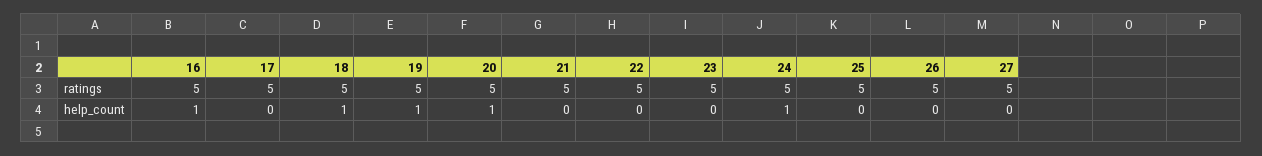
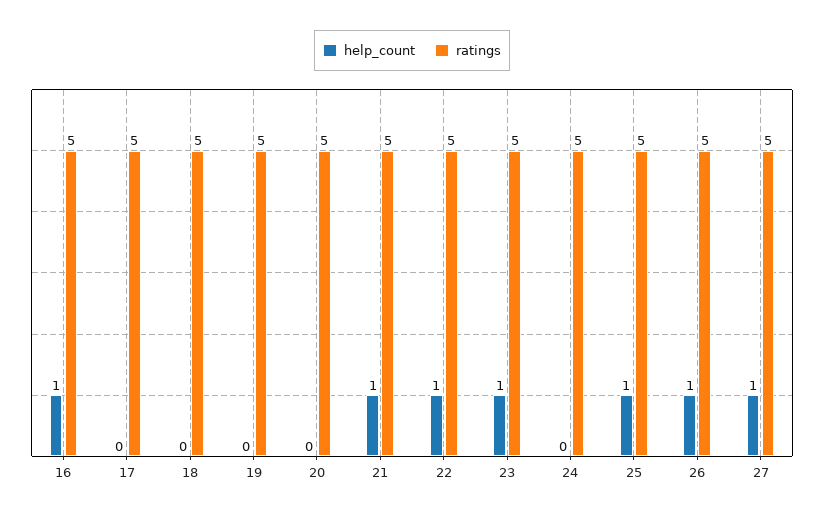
help_count, 18: 1 -> 0
help_count, 19: 1 -> 0
help_count, 20: 1 -> 0
help_count, 21: 0 -> 1
help_count, 22: 0 -> 1
help_count, 23: 0 -> 1
help_count, 24: 1 -> 0
help_count, 25: 0 -> 1
help_count, 26: 0 -> 1
help_count, 27: 0 -> 1

